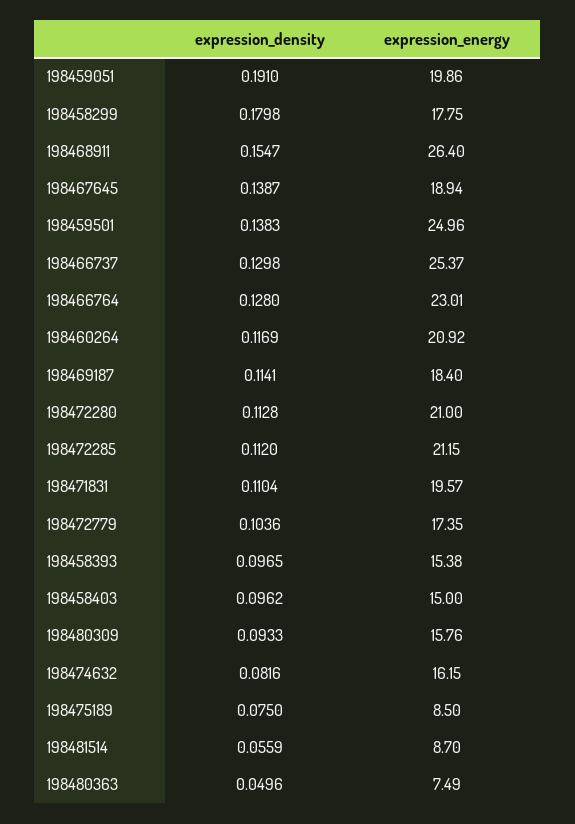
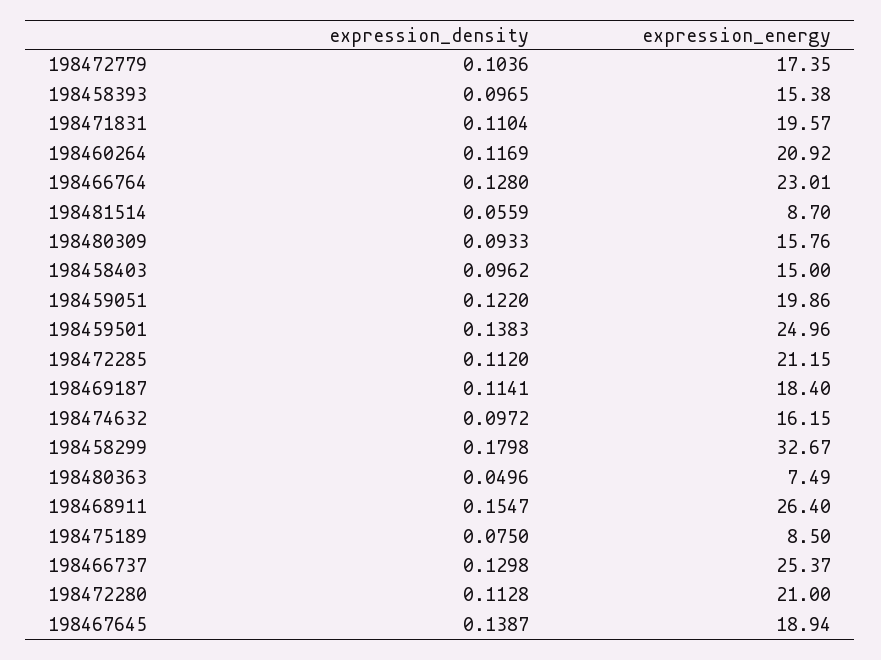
expression_density, 198459051: 0.191 -> 0.122
expression_energy, 198458299: 17.75 -> 32.67
expression_density, 198474632: 0.0816 -> 0.0972

